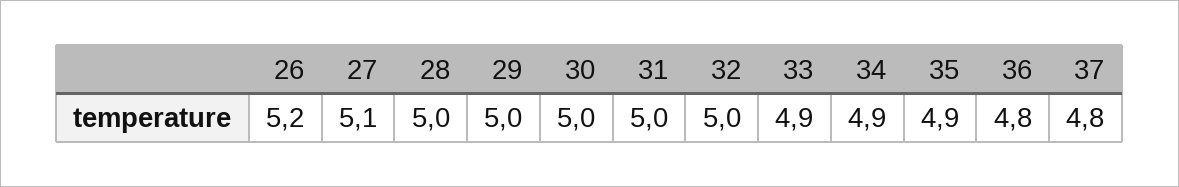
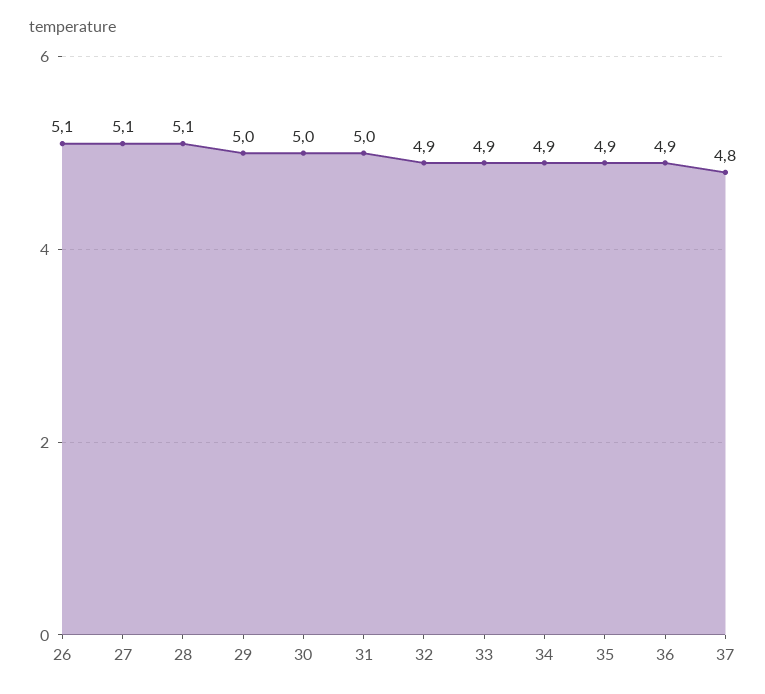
26: 5.2 -> 5.1
28: 5 -> 5.1
32: 5 -> 4.9
36: 4.8 -> 4.9

